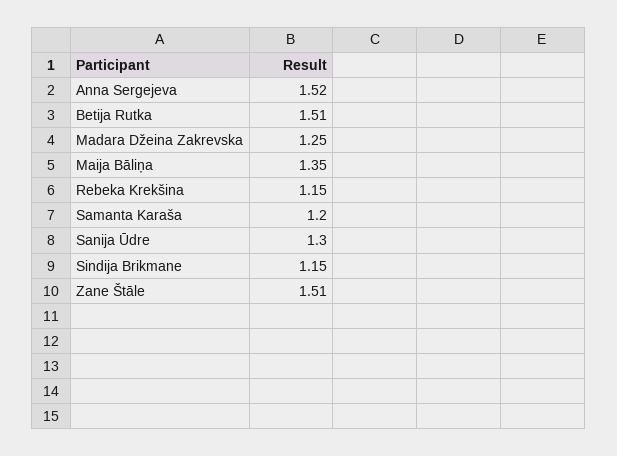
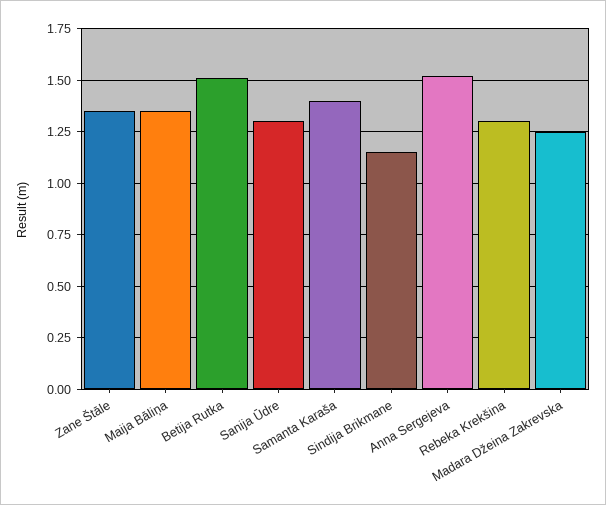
Rebeka Krekšina: 1.15 -> 1.3
Samanta Karaša: 1.2 -> 1.4
Zane Štāle: 1.51 -> 1.35

